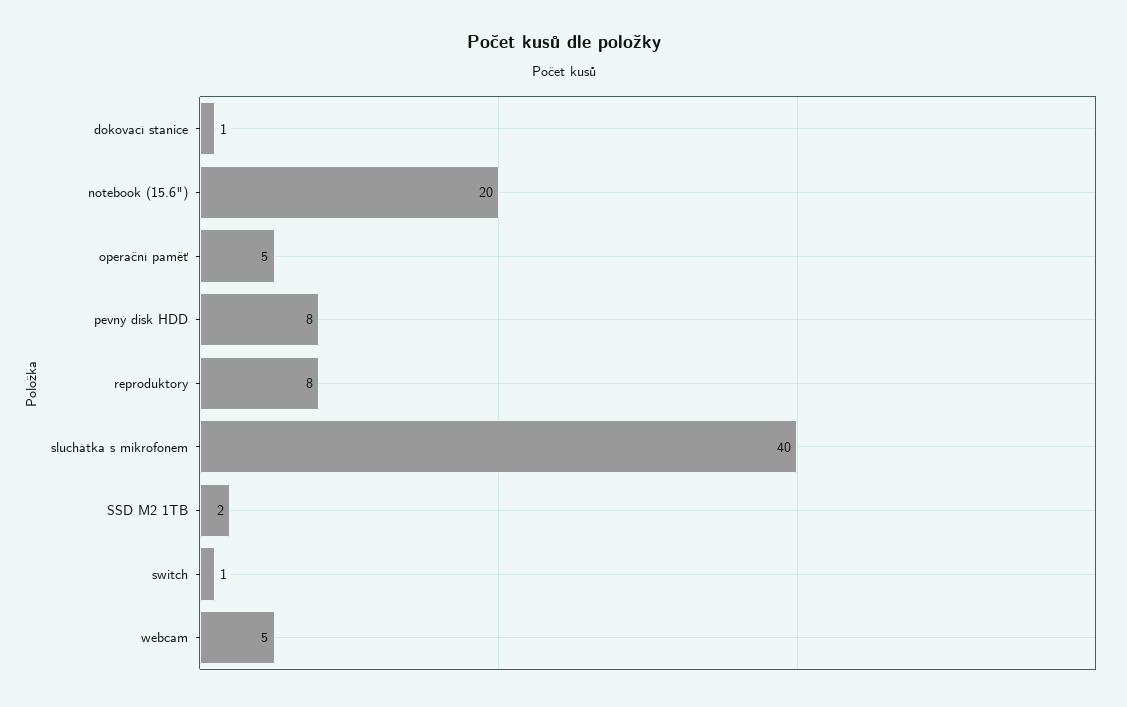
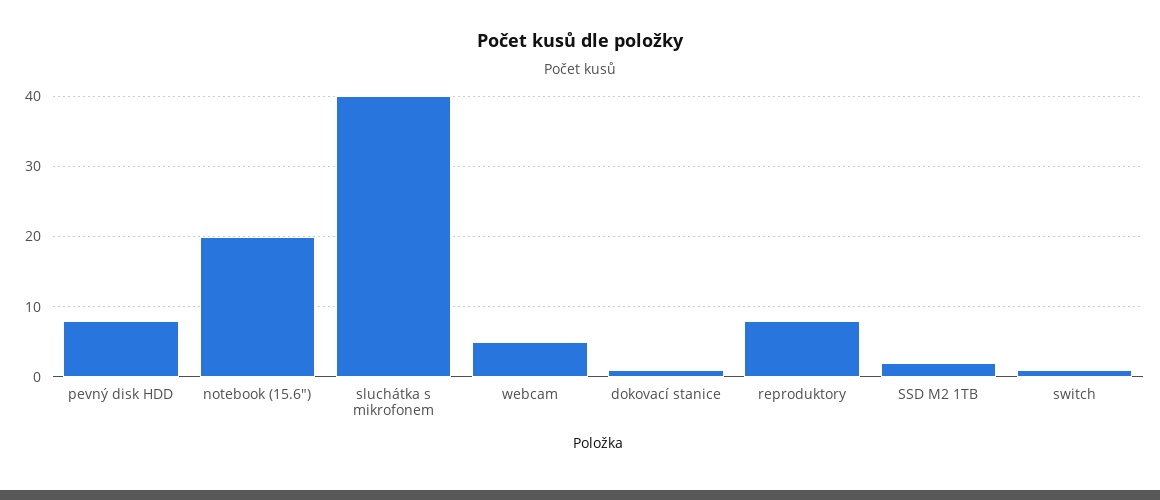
operační paměť: 5 -> none

